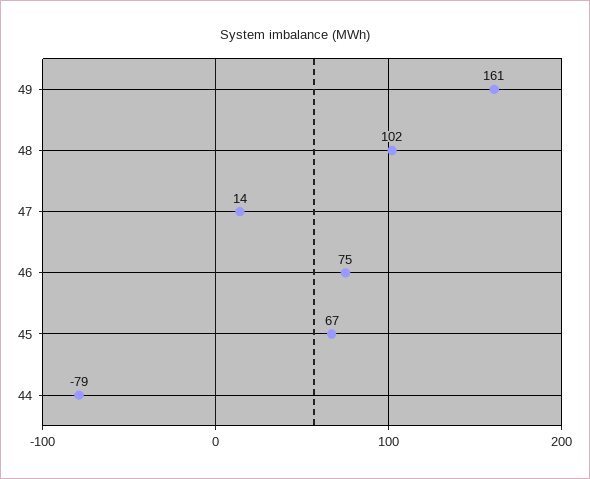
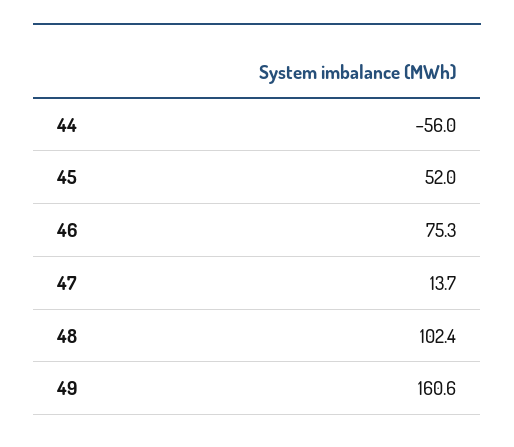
45: 67 -> 52
44: -79 -> -56

